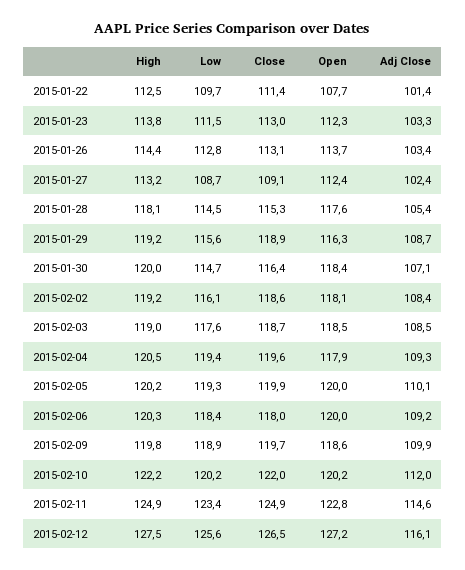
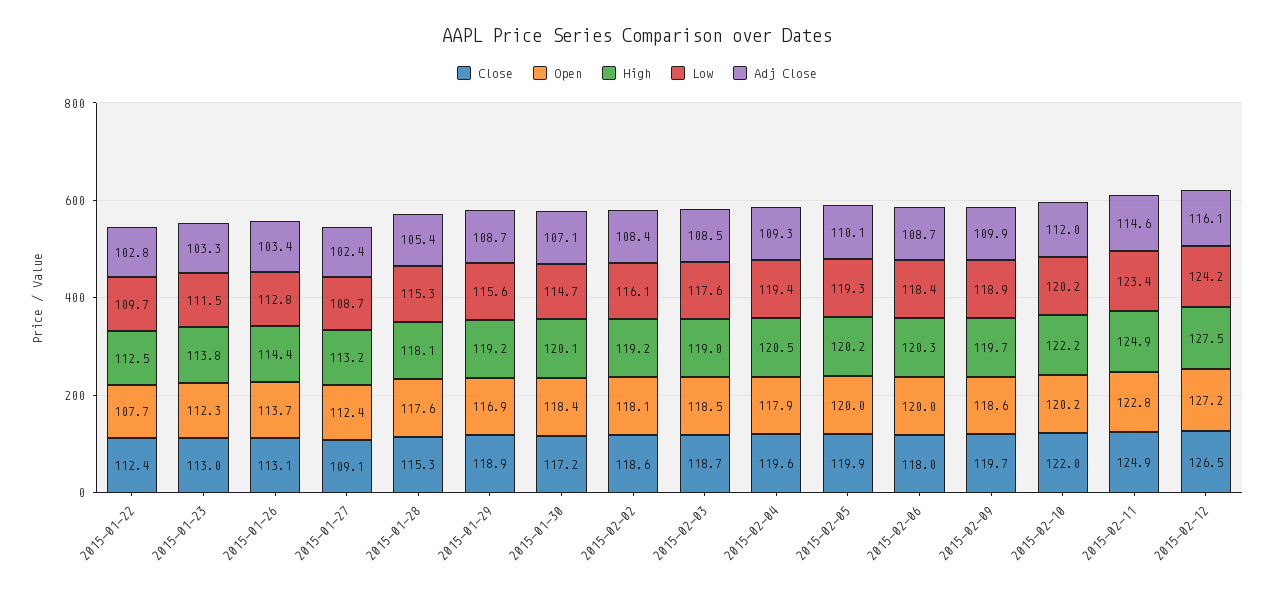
Close, 2015-01-22: 111.4 -> 112.4
Adj Close, 2015-01-22: 101.4 -> 102.8
Low, 2015-01-28: 114.5 -> 115.3
Open, 2015-01-29: 116.3 -> 116.9
High, 2015-01-30: 120 -> 120.1
Close, 2015-01-30: 116.4 -> 117.2
Adj Close, 2015-02-06: 109.2 -> 108.7
High, 2015-02-09: 119.8 -> 119.7
Low, 2015-02-12: 125.6 -> 124.2

